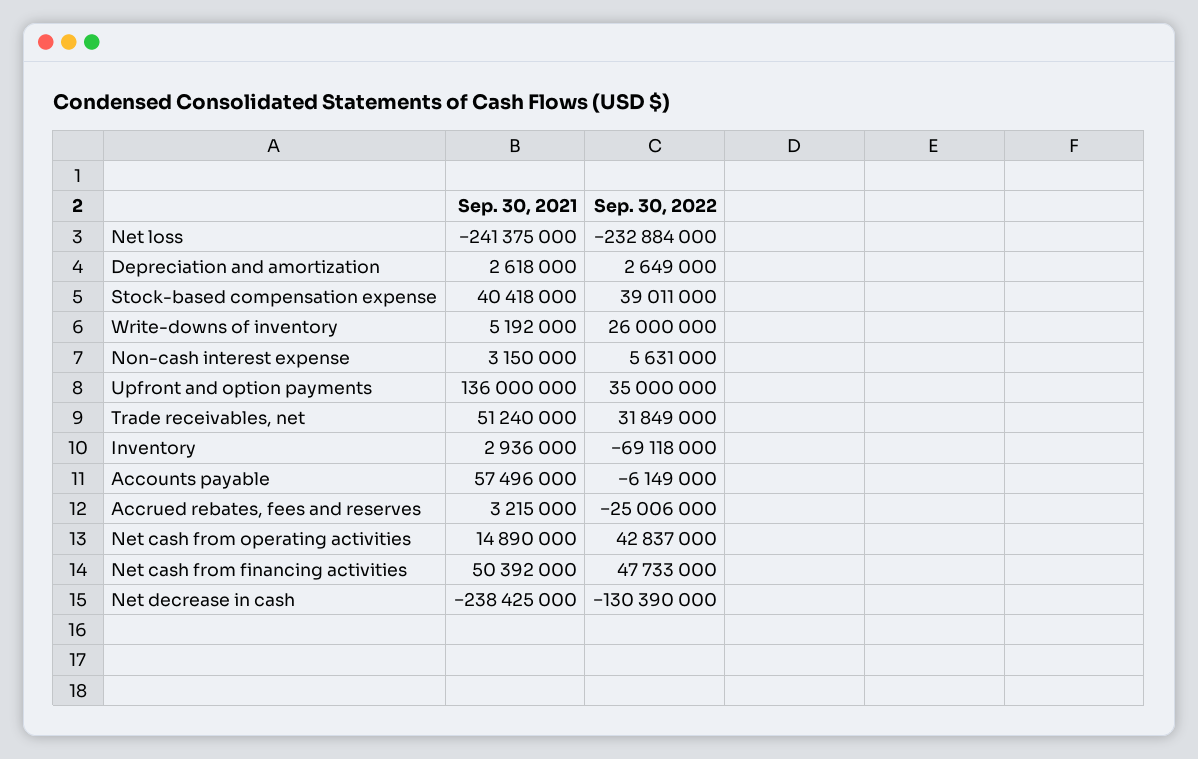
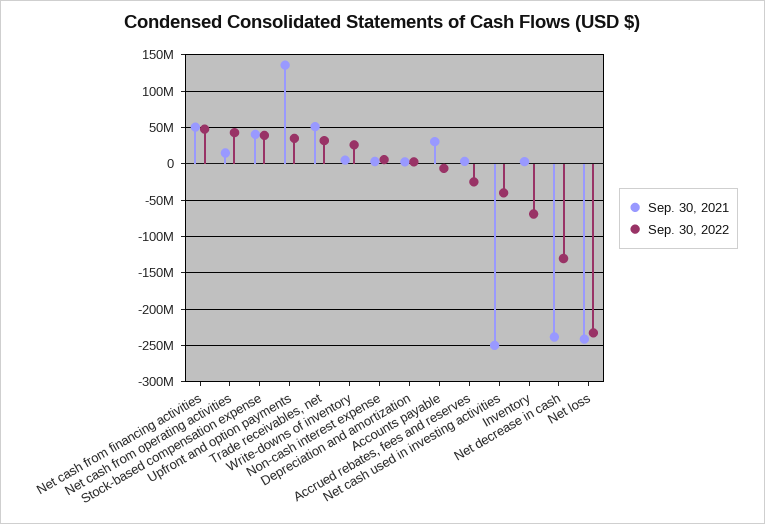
Sep. 30, 2021, Accounts payable: 57496000 -> 30000000
Sep. 30, 2021, Net cash used in investing activities: none -> -250000000
Sep. 30, 2022, Net cash used in investing activities: none -> -40000000

